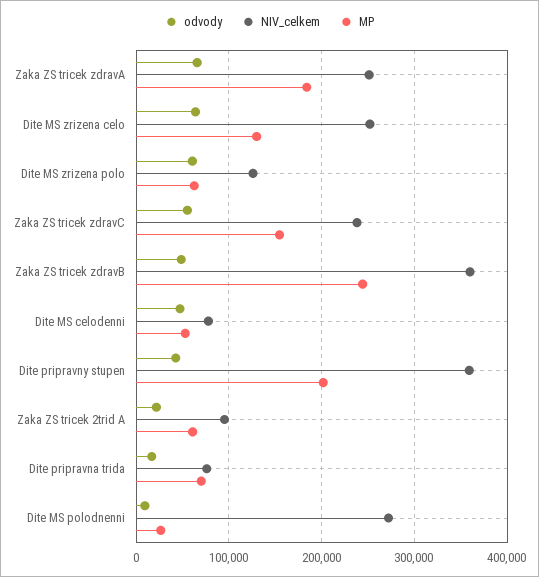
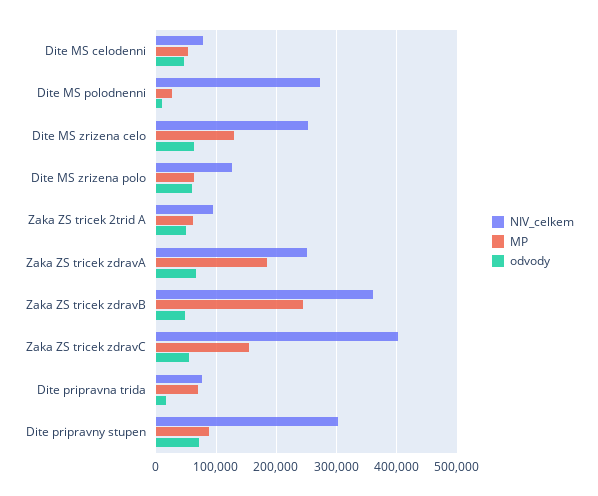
NIV_celkem, Zaka ZS tricek zdravC: 240000 -> 400000
odvody, Dite pripravny stupen: 40000 -> 70000
NIV_celkem, Dite pripravny stupen: 360000 -> 300000
MP, Dite pripravny stupen: 200000 -> 90000
odvody, Zaka ZS tricek 2trid A: 20000 -> 50000

